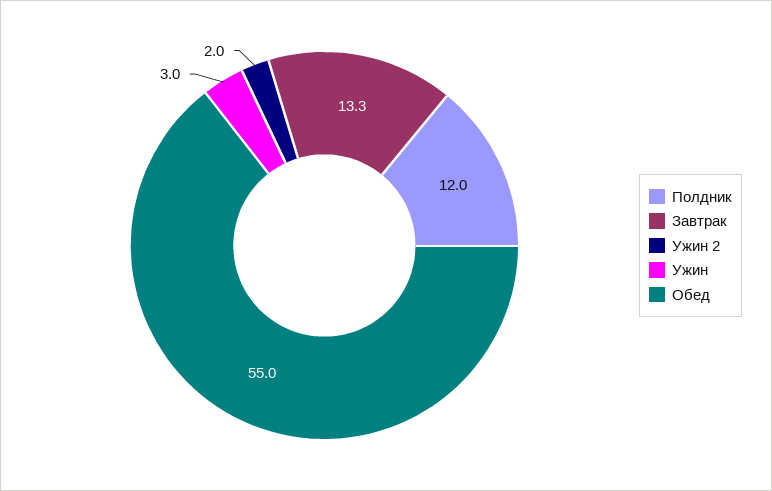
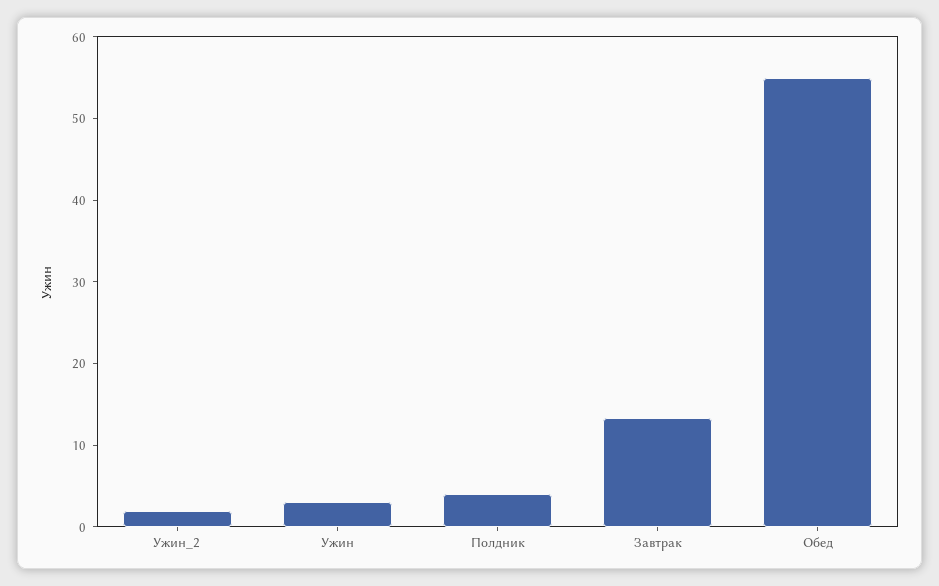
Полдник: 12 -> 4

